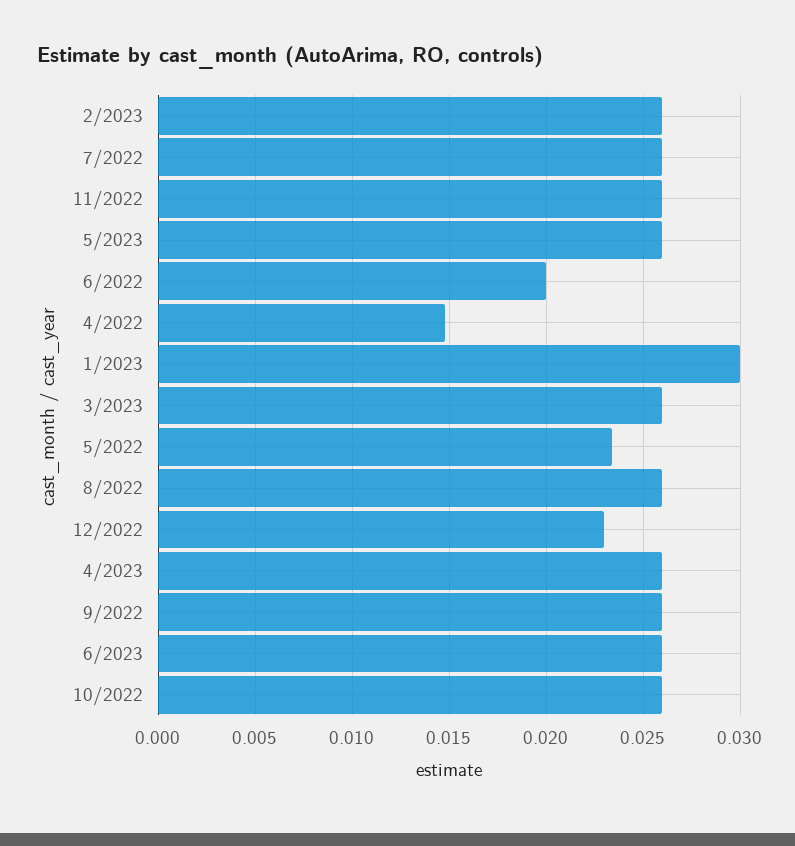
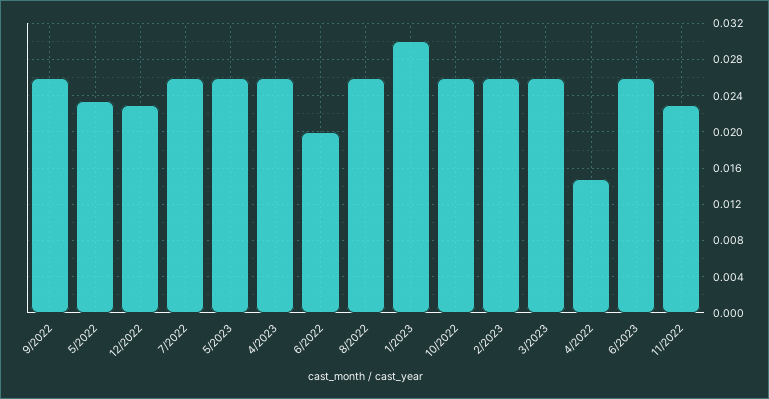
11/2022: 0.026 -> 0.023

